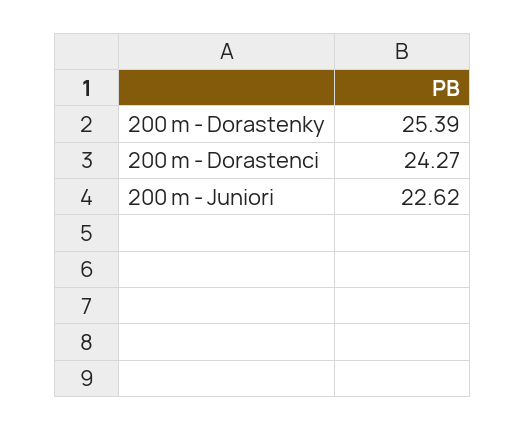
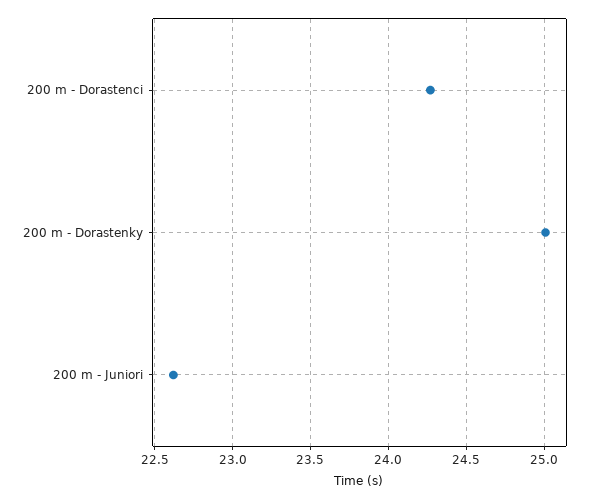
200 m - Dorastenky: 25.39 -> 25

